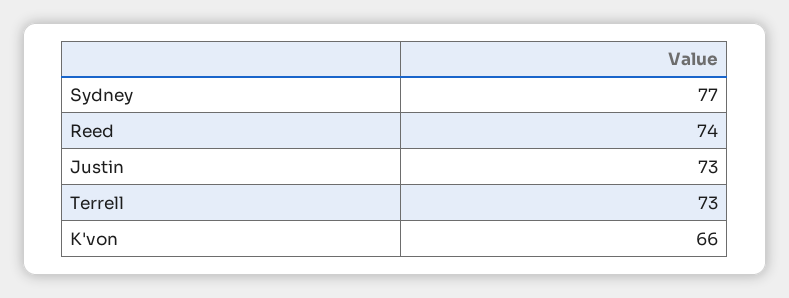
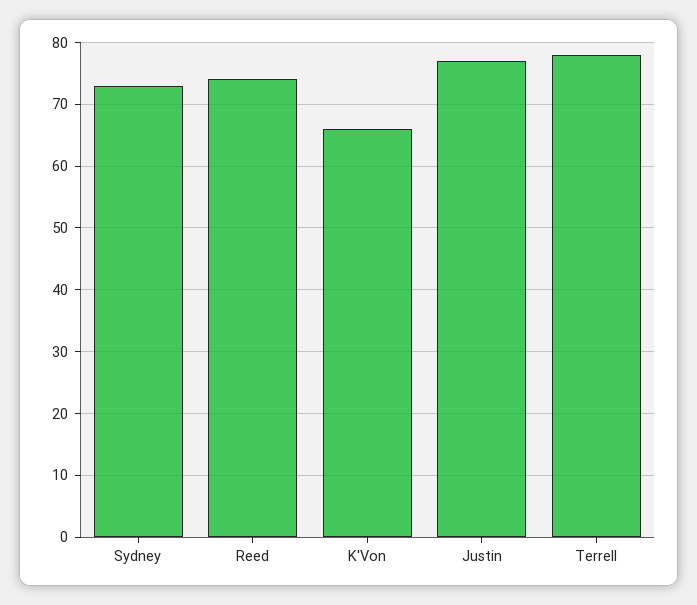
Sydney: 77 -> 73
Justin: 73 -> 77
Terrell: 73 -> 78

